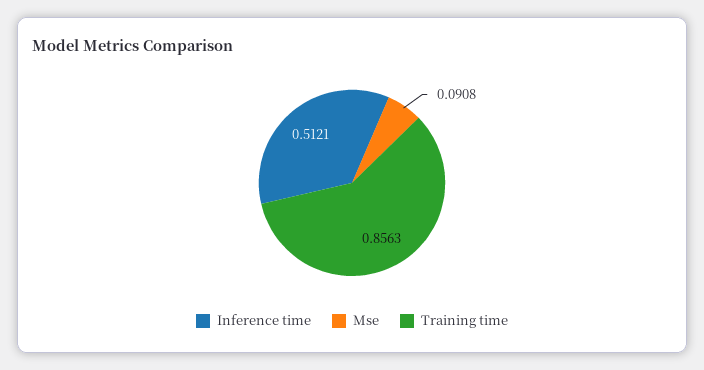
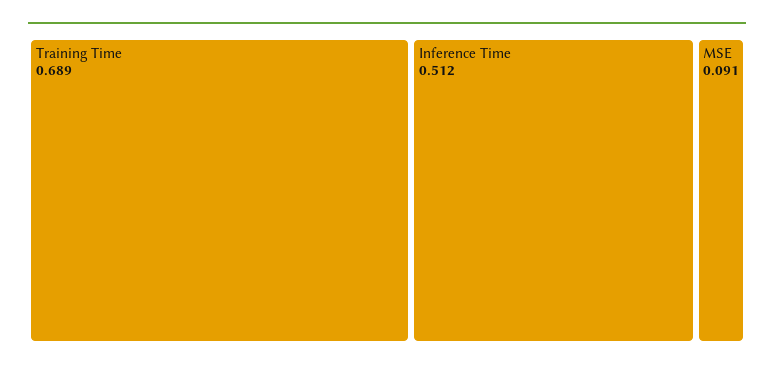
Training time: 0.8563 -> 0.689

